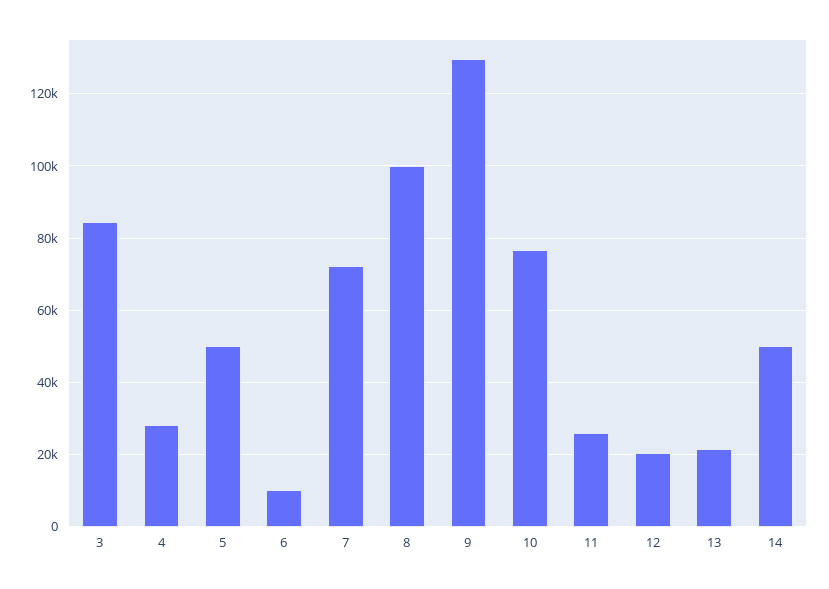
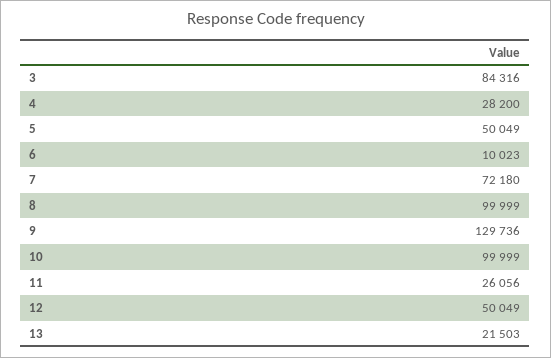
10: 76000 -> 99999
12: 20000 -> 50049
14: 50000 -> none

